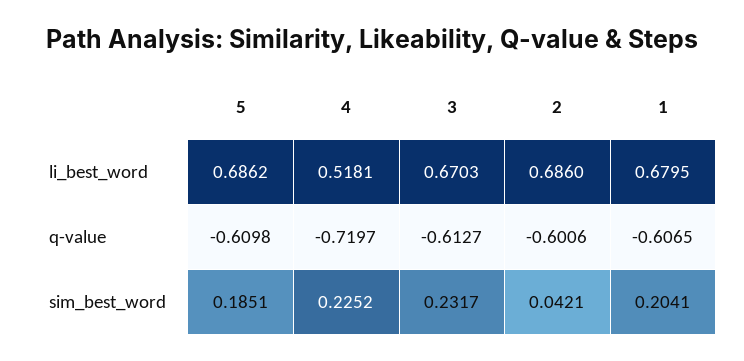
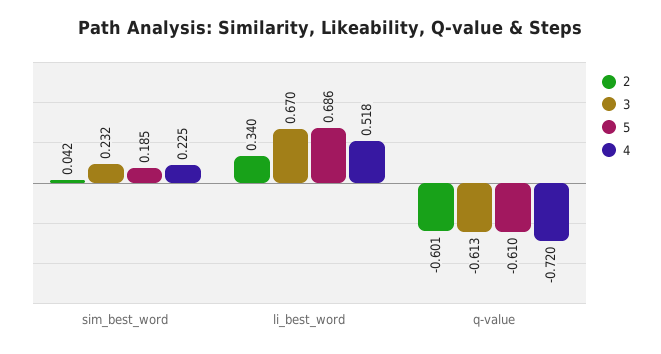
2, li_best_word: 0.686 -> 0.34
1, li_best_word: 0.6795 -> none
1, q-value: -0.6065 -> none
1, sim_best_word: 0.2041 -> none

